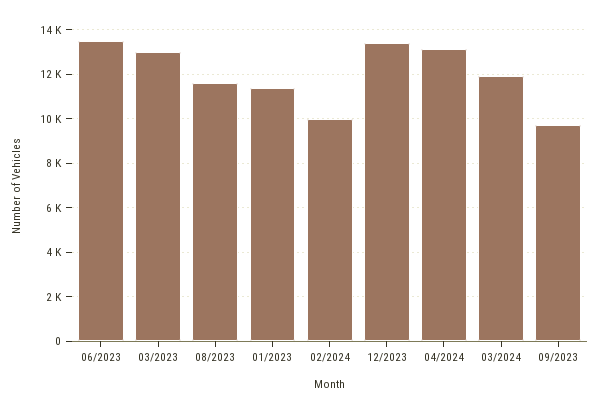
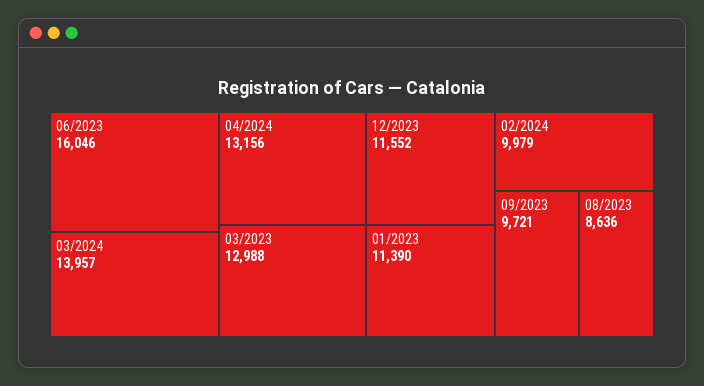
06/2023: 13500 -> 16046
08/2023: 11500 -> 8636
12/2023: 13500 -> 11552
03/2024: 12000 -> 13957

